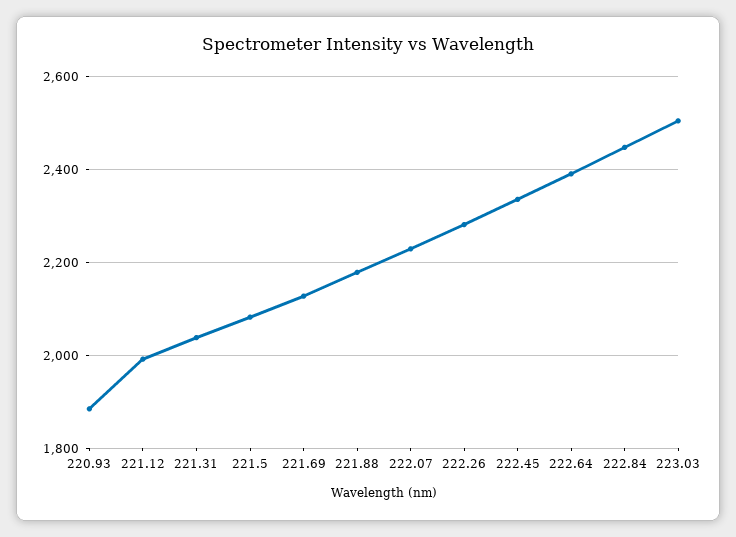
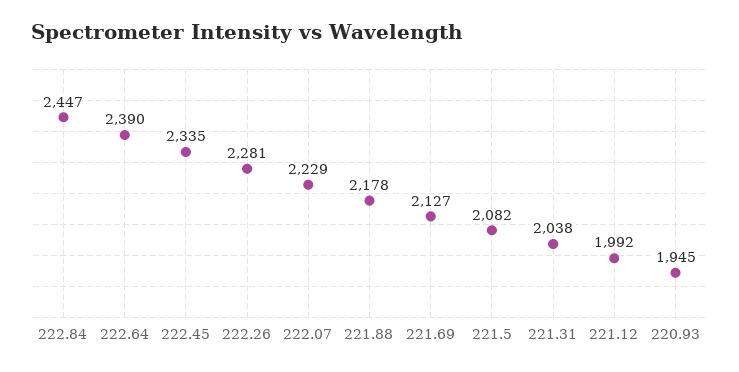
220.93: 1880 -> 1945
223.03: 2500 -> none

